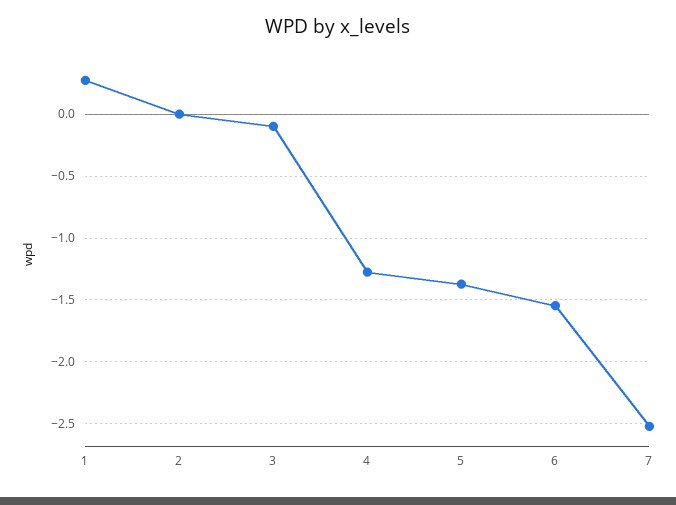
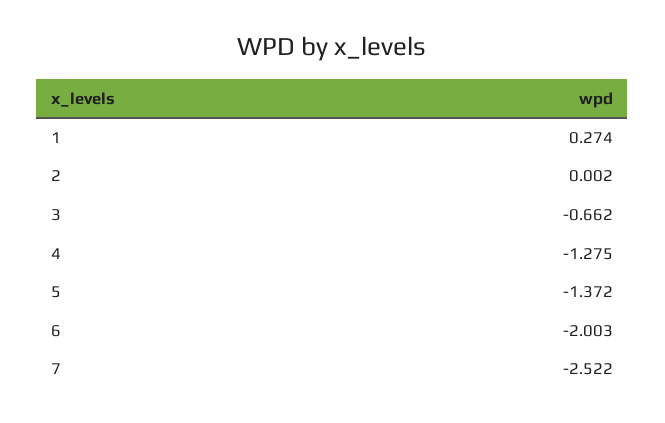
3: -0.1 -> -0.662
6: -1.55 -> -2.003

